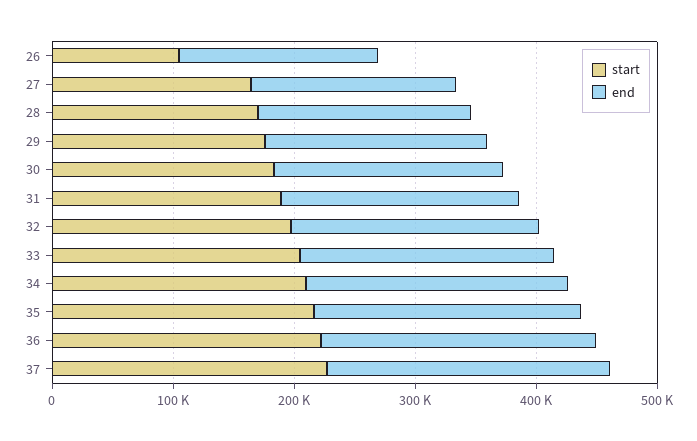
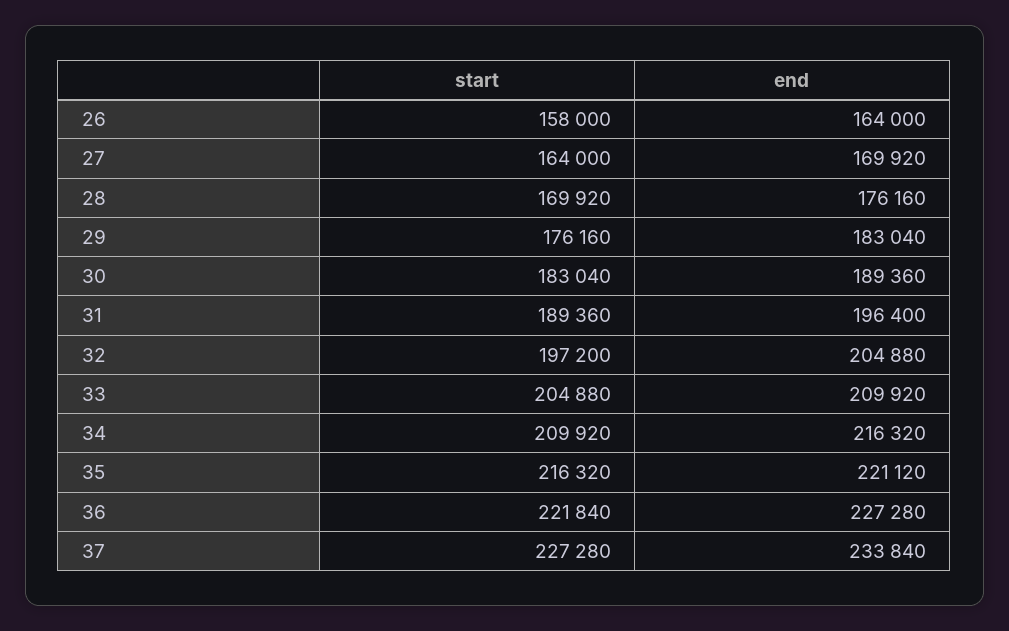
start, 26: 100000 -> 158000

